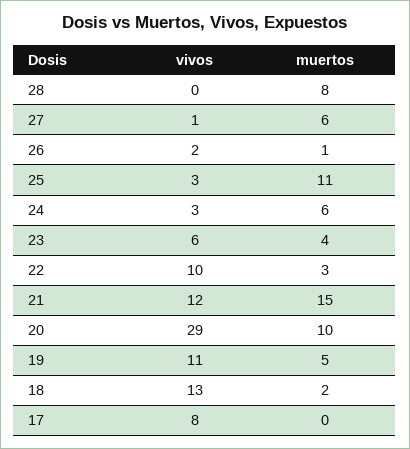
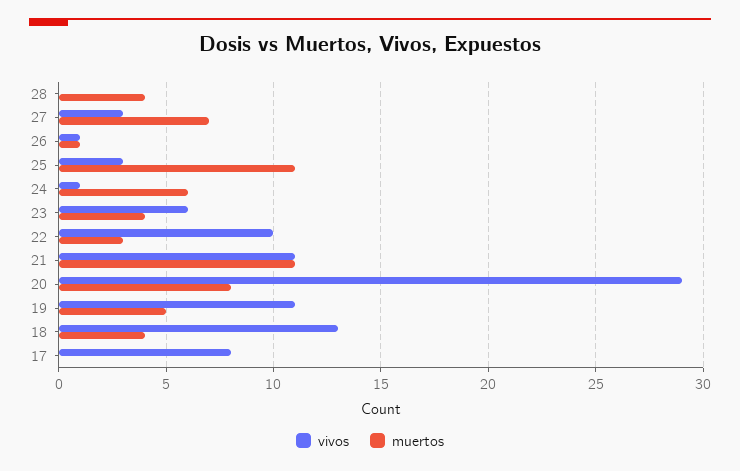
muertos, 28: 8 -> 4
vivos, 27: 1 -> 3
muertos, 27: 6 -> 7
vivos, 26: 2 -> 1
vivos, 24: 3 -> 1
vivos, 21: 12 -> 11
muertos, 21: 15 -> 11
muertos, 20: 10 -> 8
muertos, 18: 2 -> 4

